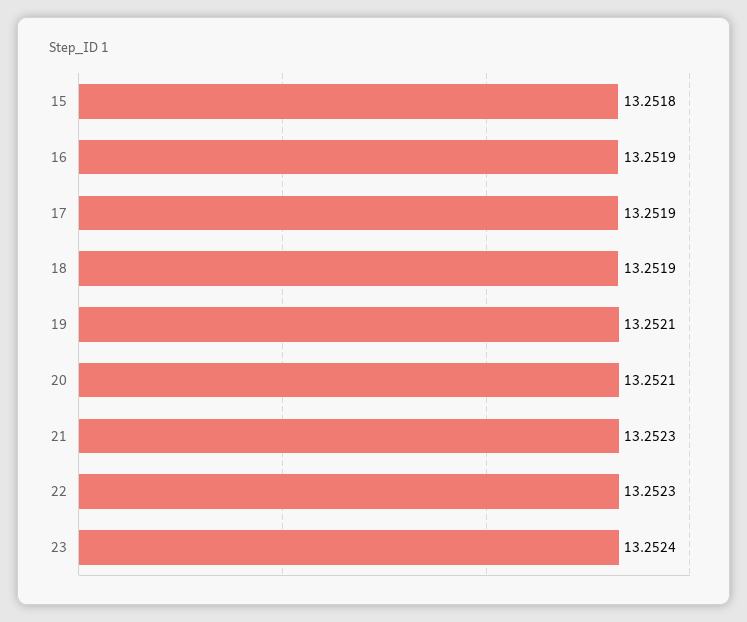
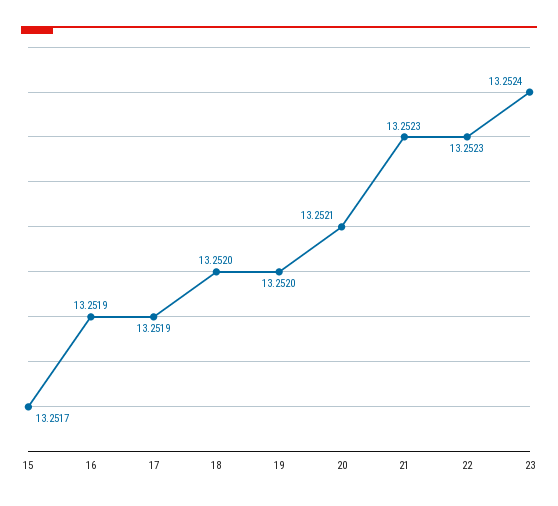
15: 13.2518 -> 13.2517
18: 13.2519 -> 13.252
19: 13.2521 -> 13.252

